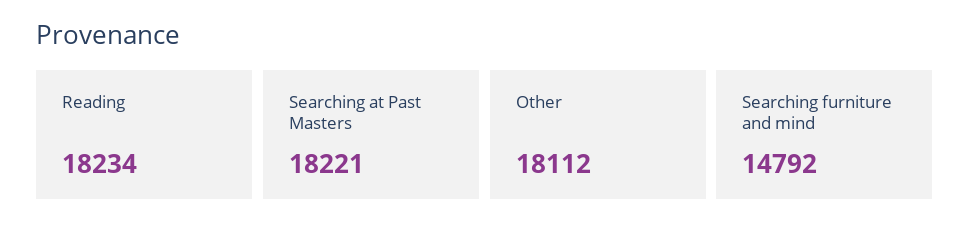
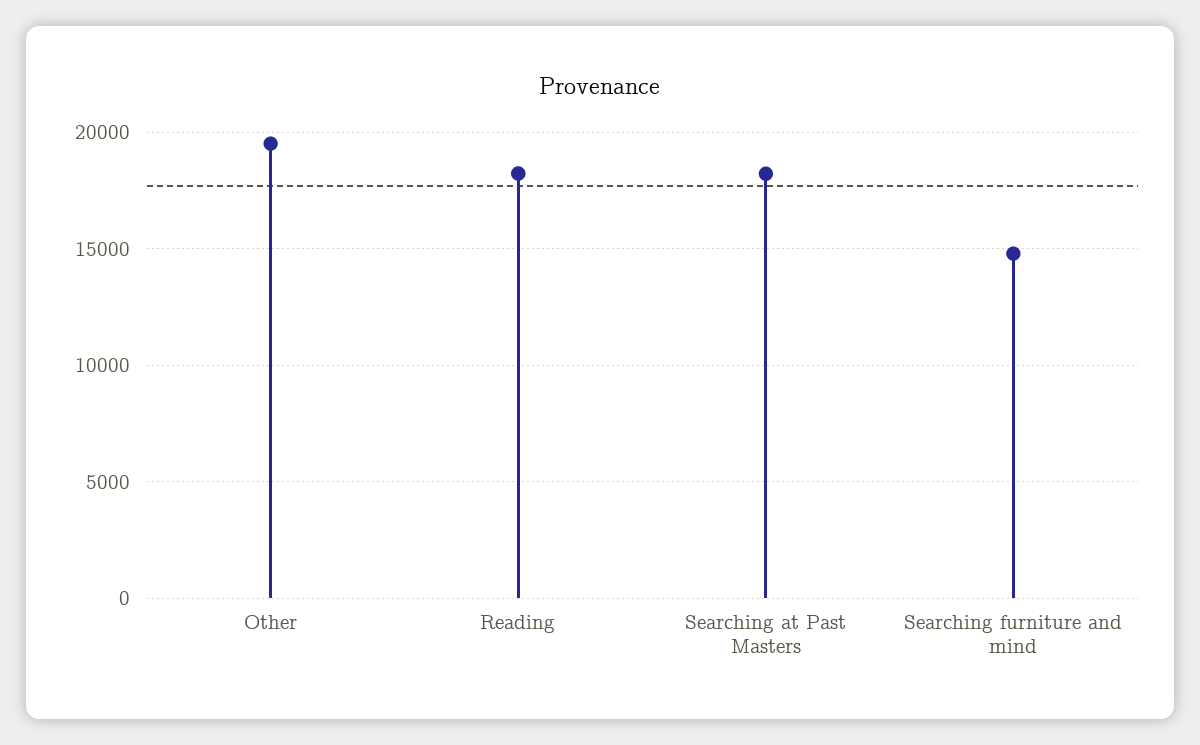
Other: 18112 -> 19500

